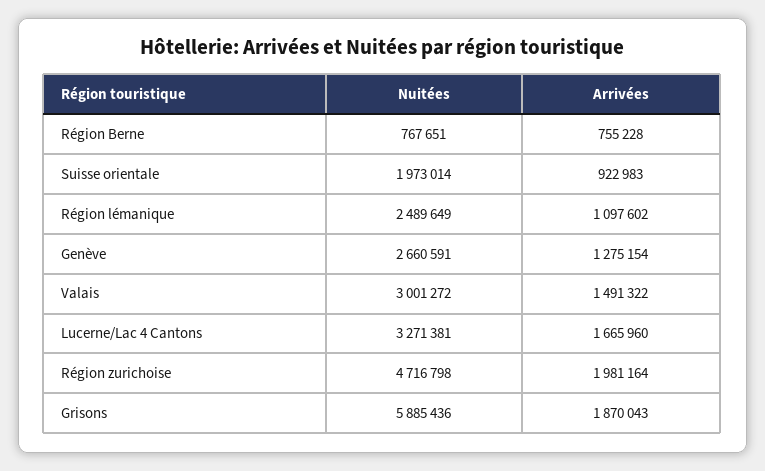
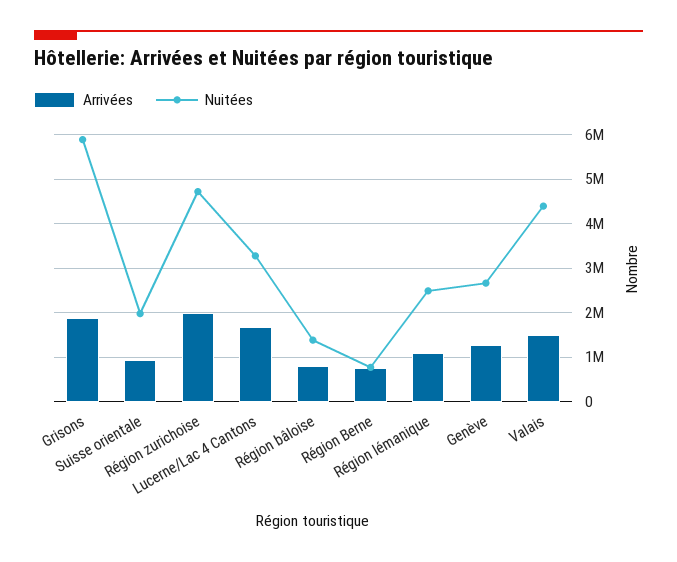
Nuitées, Valais: 3001272 -> 4400000
Arrivées, Région bâloise: none -> 800000
Nuitées, Région bâloise: none -> 1400000

